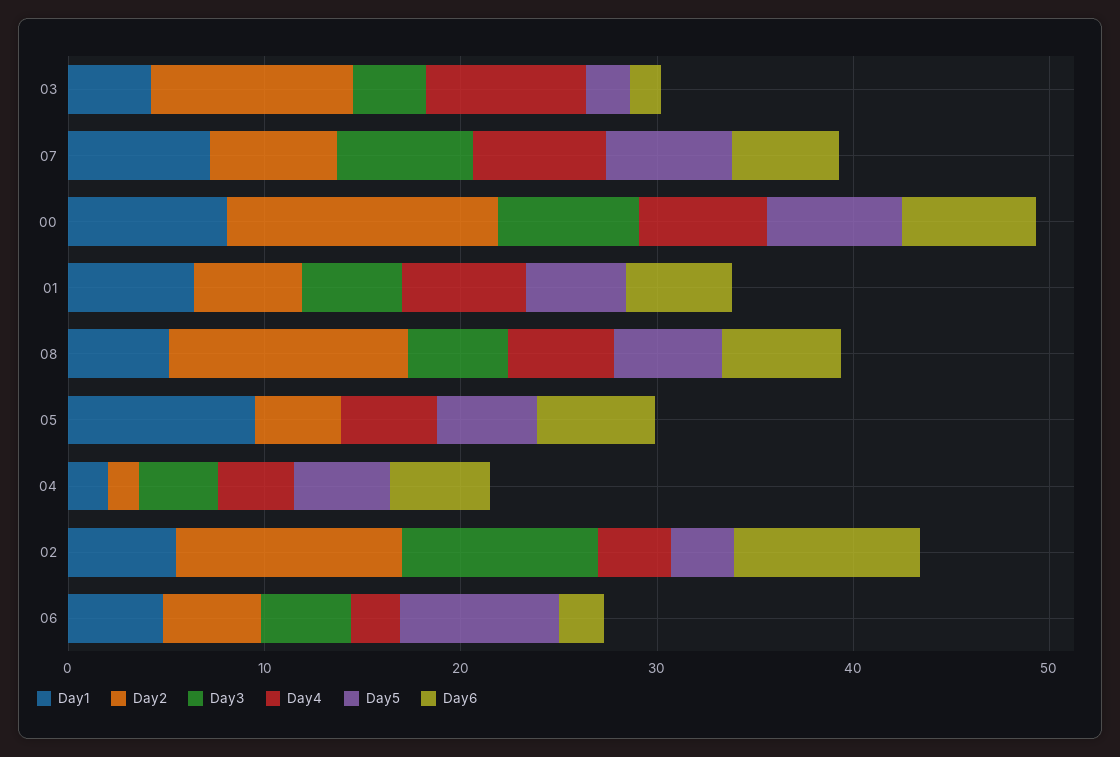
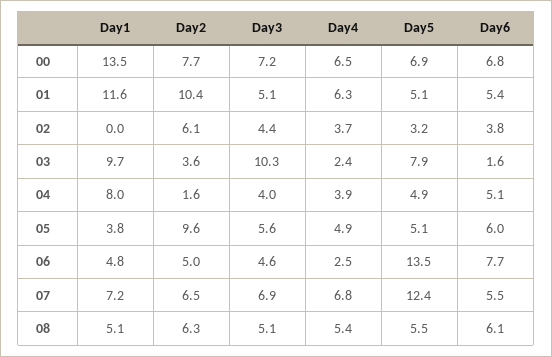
Day1, 03: 4 -> 9.7
Day2, 03: 10 -> 3.6
Day3, 03: 4 -> 10.3
Day4, 03: 8 -> 2.4
Day5, 03: 2 -> 7.9
Day5, 07: 6 -> 12.4
Day1, 00: 8 -> 13.5
Day2, 00: 14 -> 7.7
Day1, 01: 6 -> 11.6
Day2, 01: 6 -> 10.4
Day2, 08: 12 -> 6.3
Day1, 05: 10 -> 3.8
Day2, 05: 4 -> 9.6
Day3, 05: 0 -> 5.6
Day1, 04: 2 -> 8
Day1, 02: 6 -> 0
Day2, 02: 12 -> 6.1
Day3, 02: 10 -> 4.4
Day6, 02: 10 -> 3.8
Day5, 06: 8 -> 13.5
Day6, 06: 2 -> 7.7

